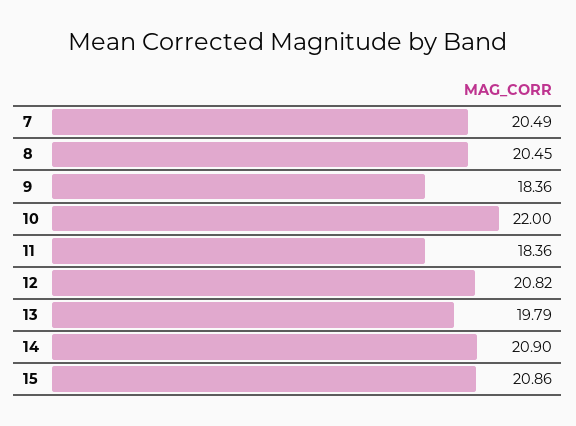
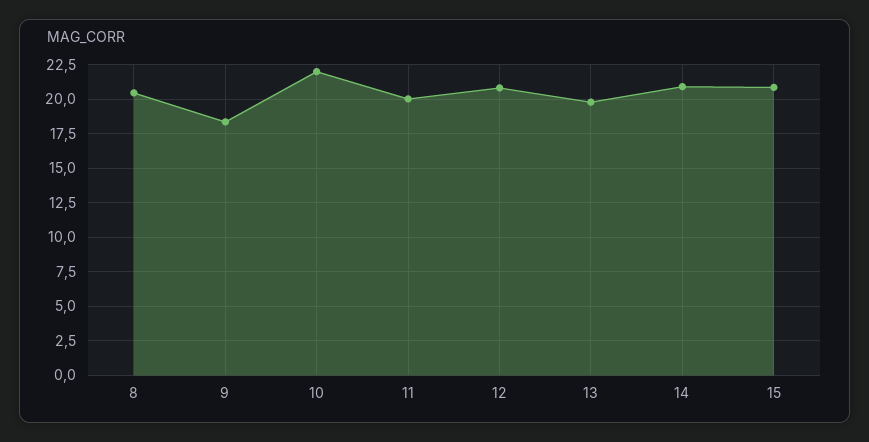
7: 20.49 -> none
11: 18.36 -> 20

